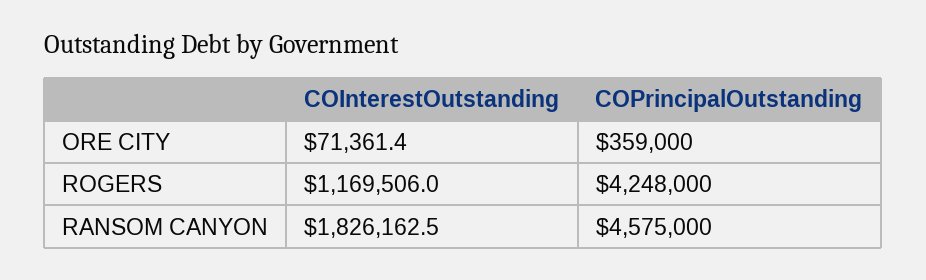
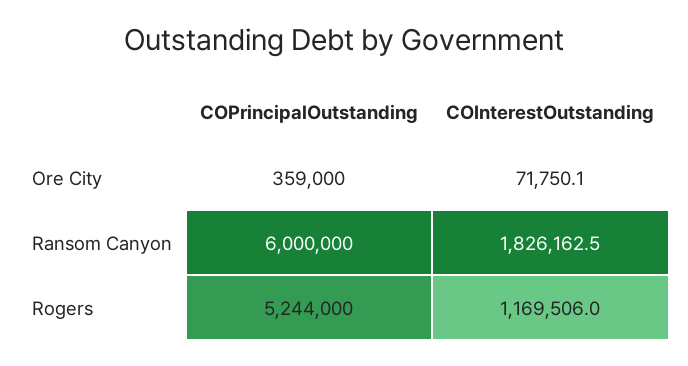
COInterestOutstanding, ORE CITY: 71361.4 -> 71750.1
COPrincipalOutstanding, ROGERS: 4248000 -> 5244000
COPrincipalOutstanding, RANSOM CANYON: 4575000 -> 6000000

